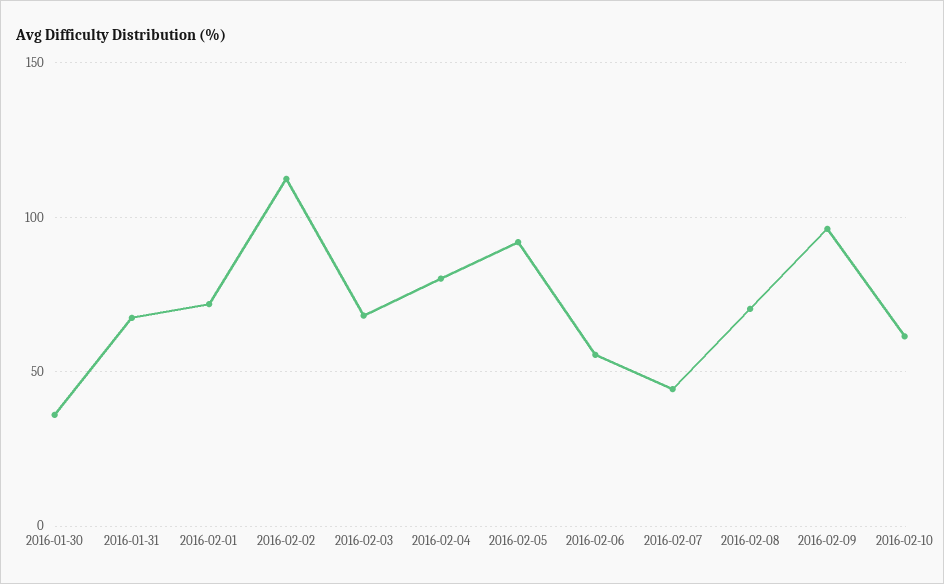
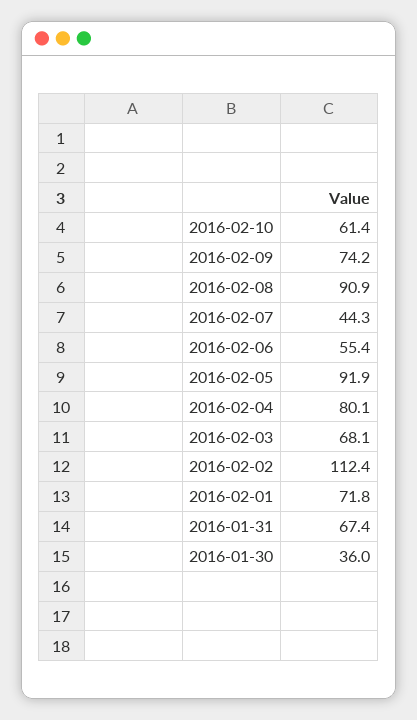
2016-02-08: 70 -> 90.9
2016-02-09: 95 -> 74.2

